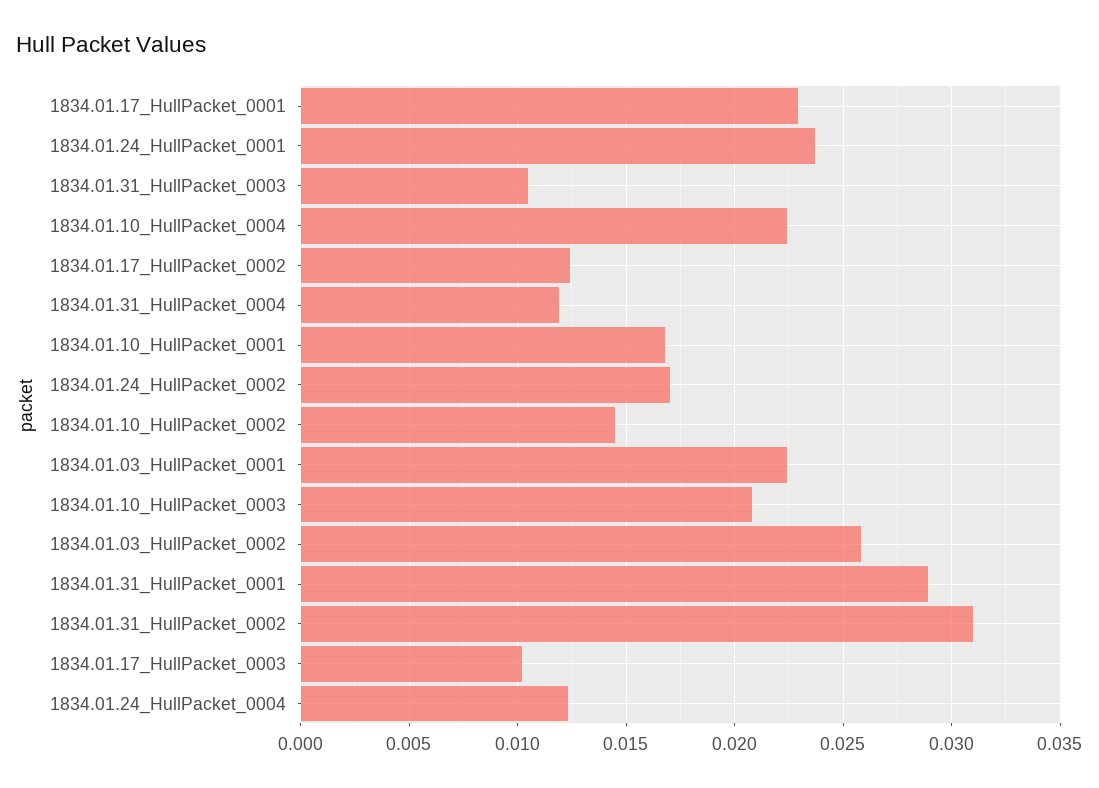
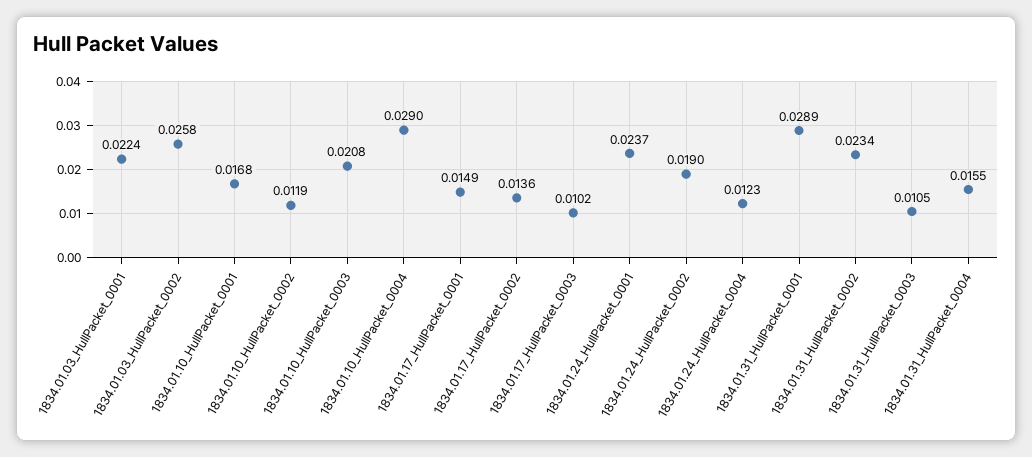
1834.01.17_HullPacket_0001: 0.023 -> 0.0149
1834.01.10_HullPacket_0004: 0.0225 -> 0.029
1834.01.17_HullPacket_0002: 0.0125 -> 0.0136
1834.01.31_HullPacket_0004: 0.012 -> 0.0155
1834.01.24_HullPacket_0002: 0.017 -> 0.019
1834.01.10_HullPacket_0002: 0.0145 -> 0.0119
1834.01.31_HullPacket_0002: 0.031 -> 0.0234

